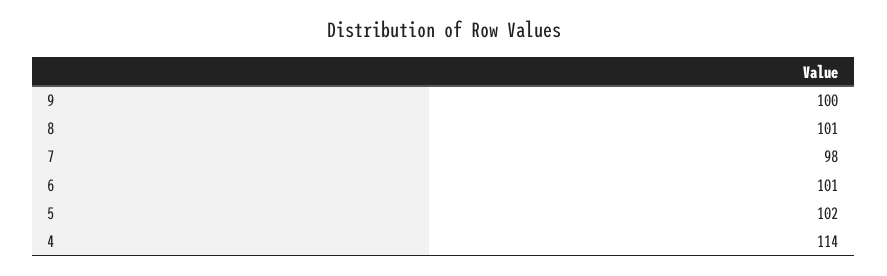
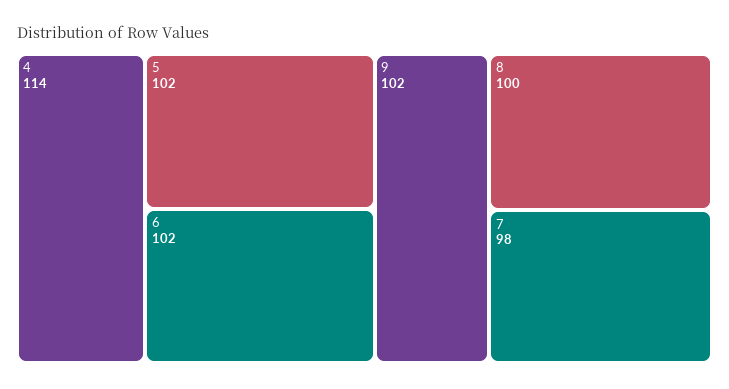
9: 100 -> 102
8: 101 -> 100
6: 101 -> 102

